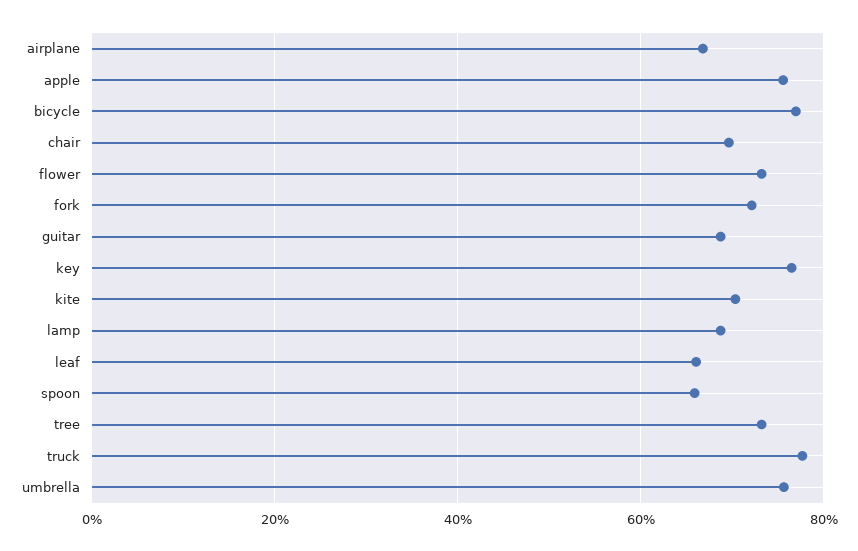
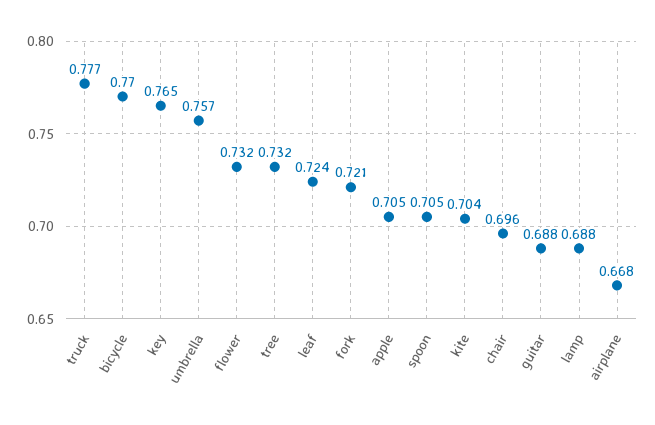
apple: 0.76 -> 0.705
leaf: 0.66 -> 0.724
spoon: 0.66 -> 0.705

